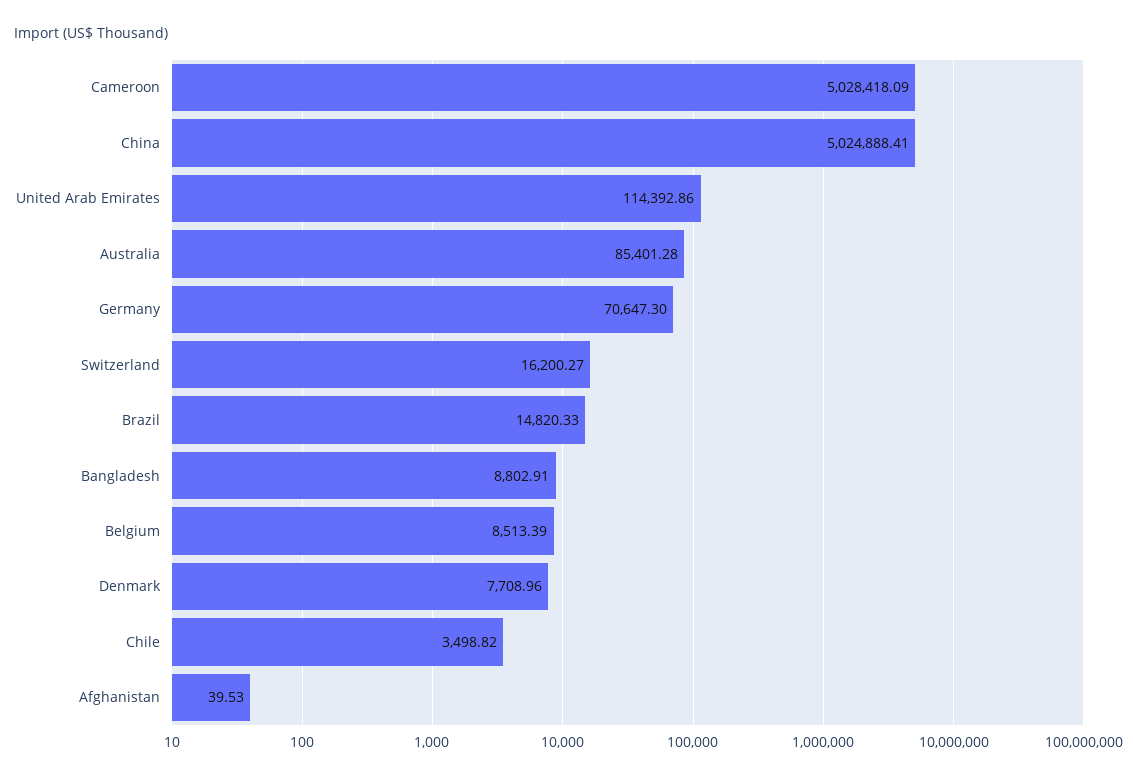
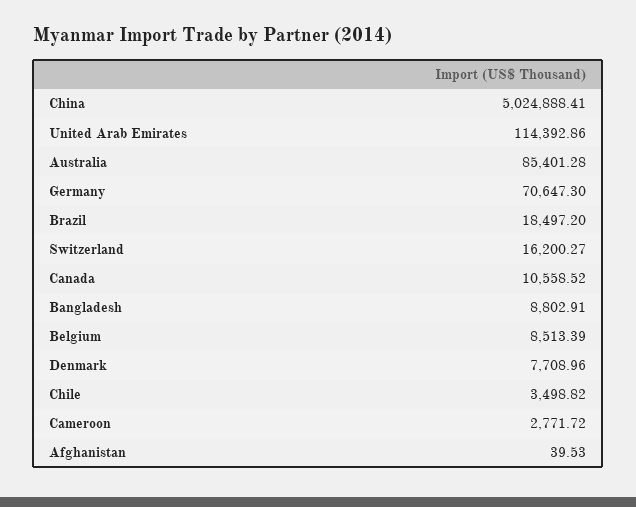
Cameroon: 5028418.09 -> 2771.72
Brazil: 14820.33 -> 18497.2
Canada: none -> 10558.52

